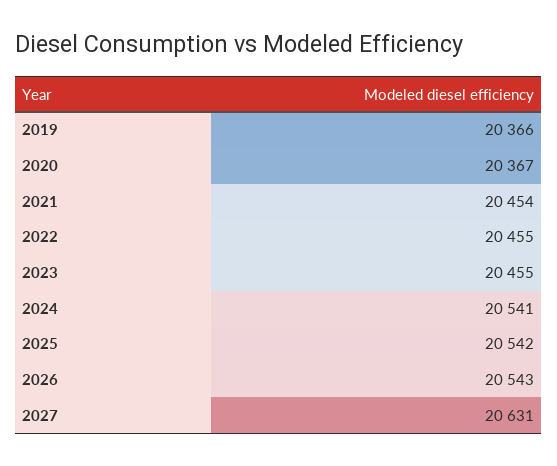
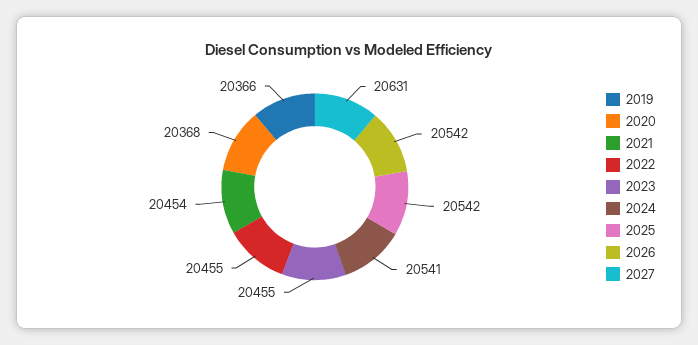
2020: 20367 -> 20368
2026: 20543 -> 20542

